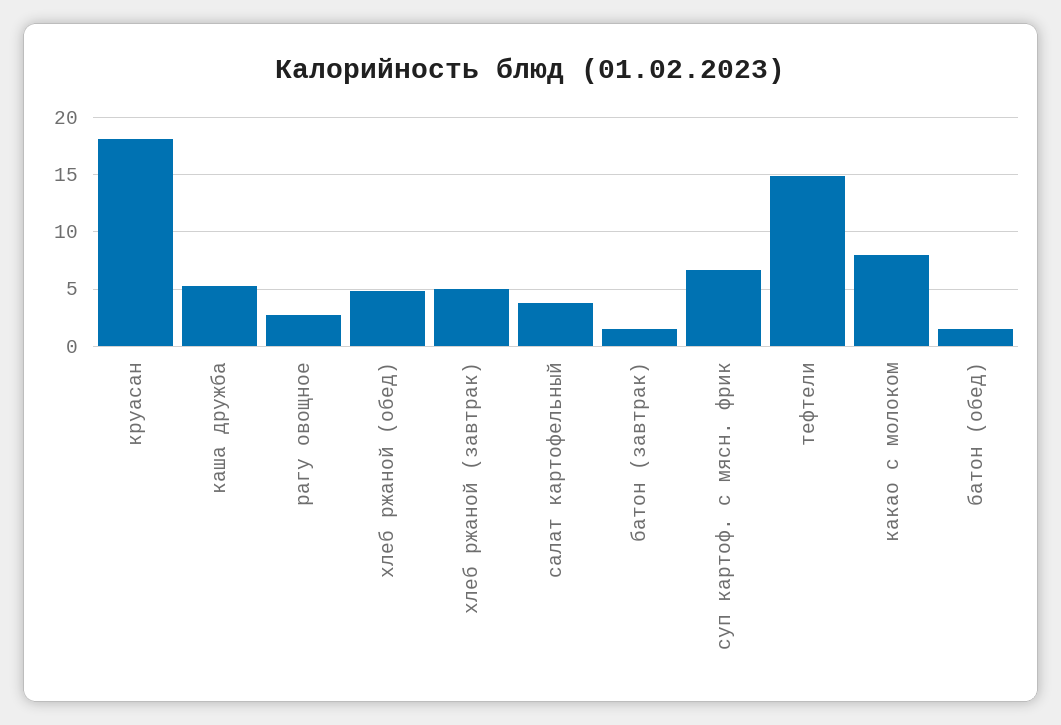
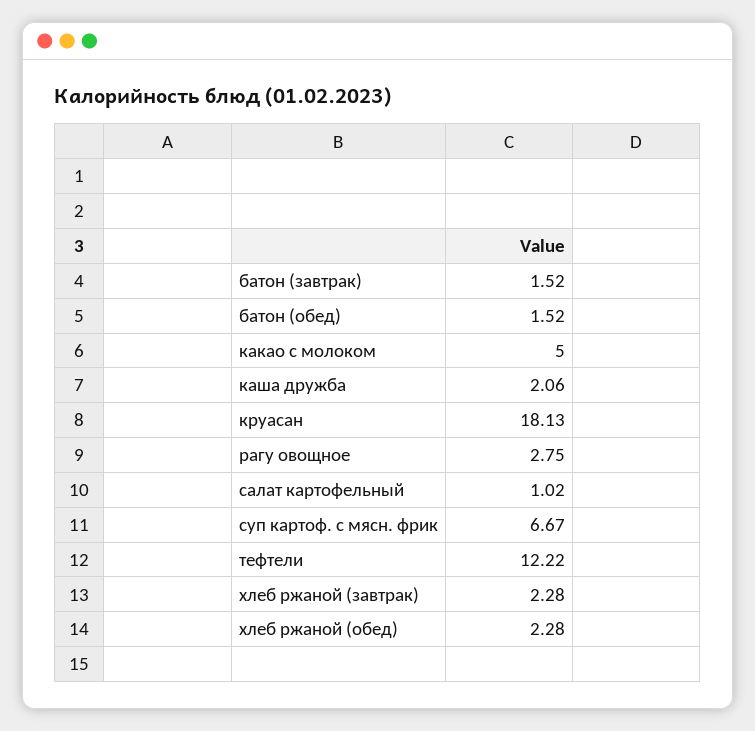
каша дружба: 5 -> 2.06
хлеб ржаной (обед): 5 -> 2.28
хлеб ржаной (завтрак): 5 -> 2.28
салат картофельный: 4 -> 1.02
тефтели: 15 -> 12.22
какао с молоком: 8 -> 5

